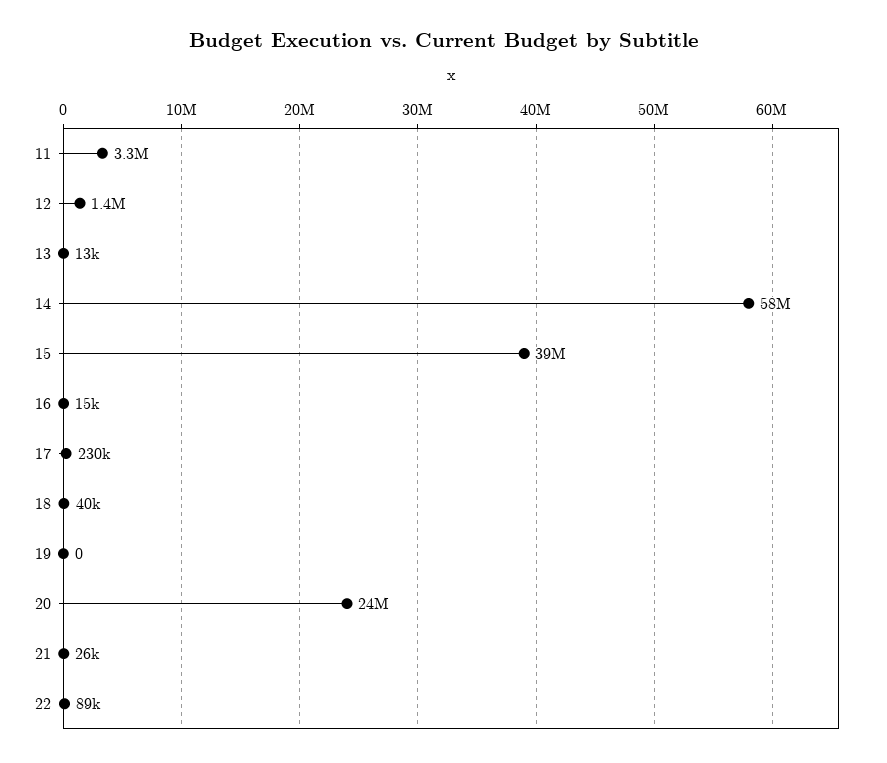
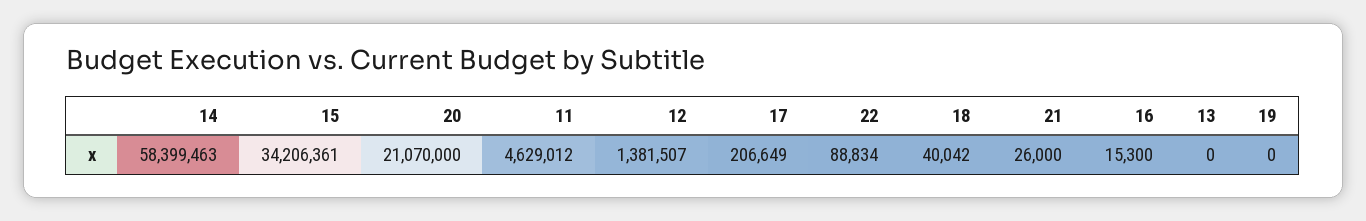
11: 3300000 -> 4629012
13: 13000 -> 0
15: 39000000 -> 34206361
17: 230000 -> 206649
20: 24000000 -> 21070000

